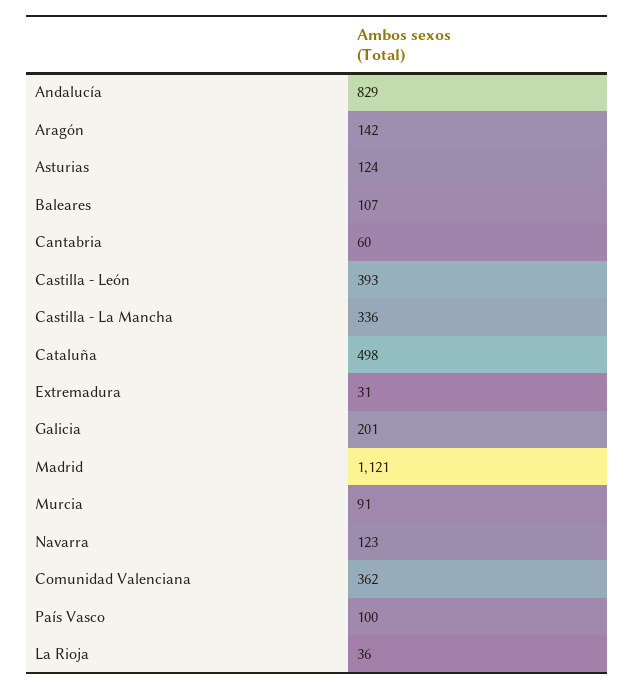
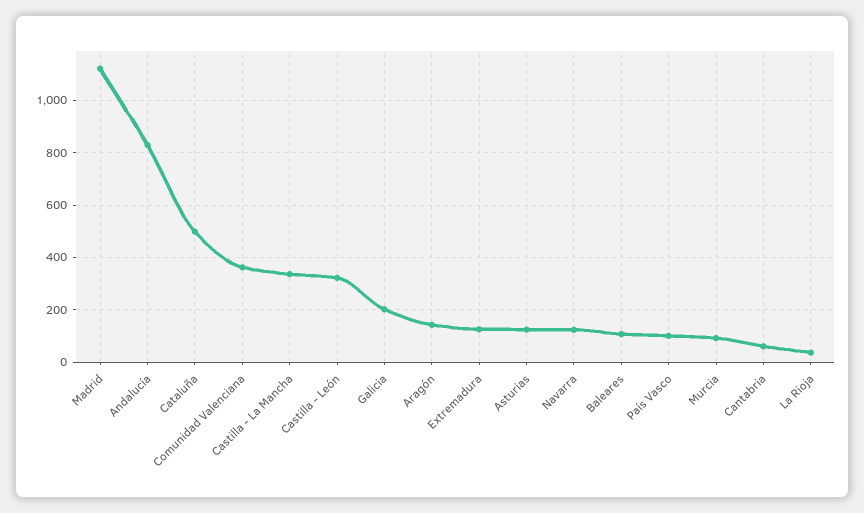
Castilla - León: 393 -> 325
Extremadura: 31 -> 125

